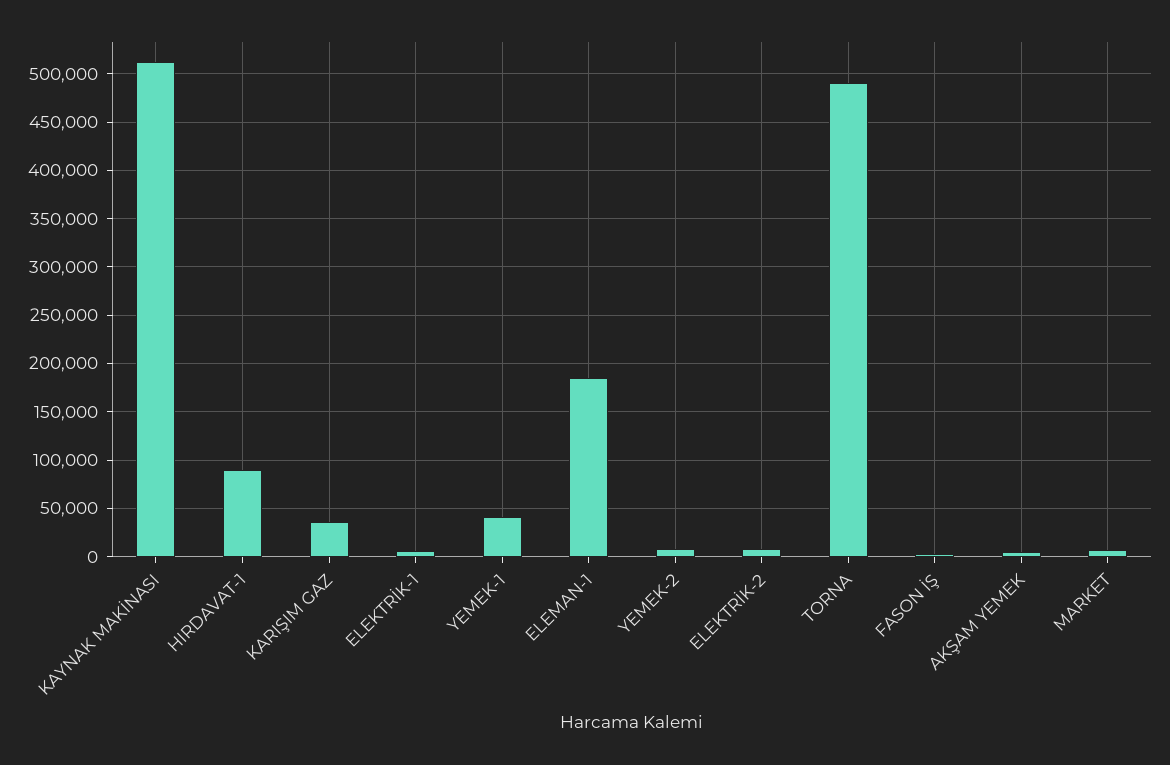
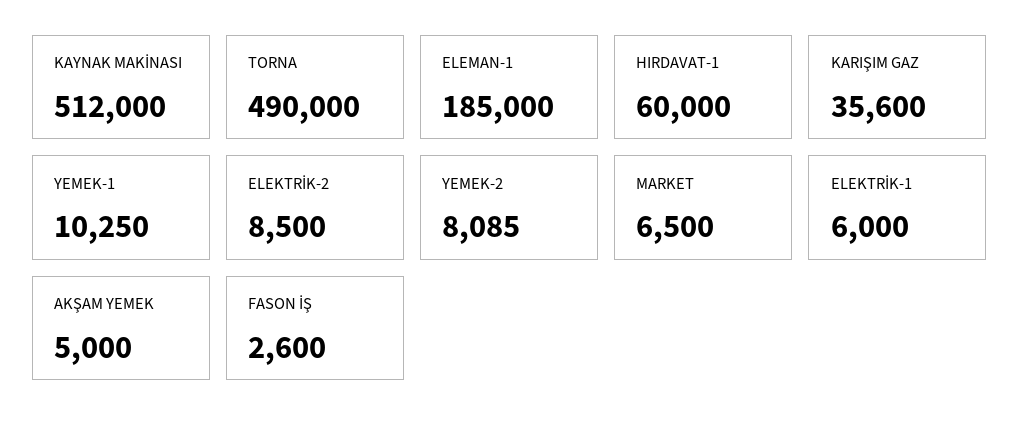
HIRDAVAT-1: 90000 -> 60000
YEMEK-1: 40000 -> 10250

